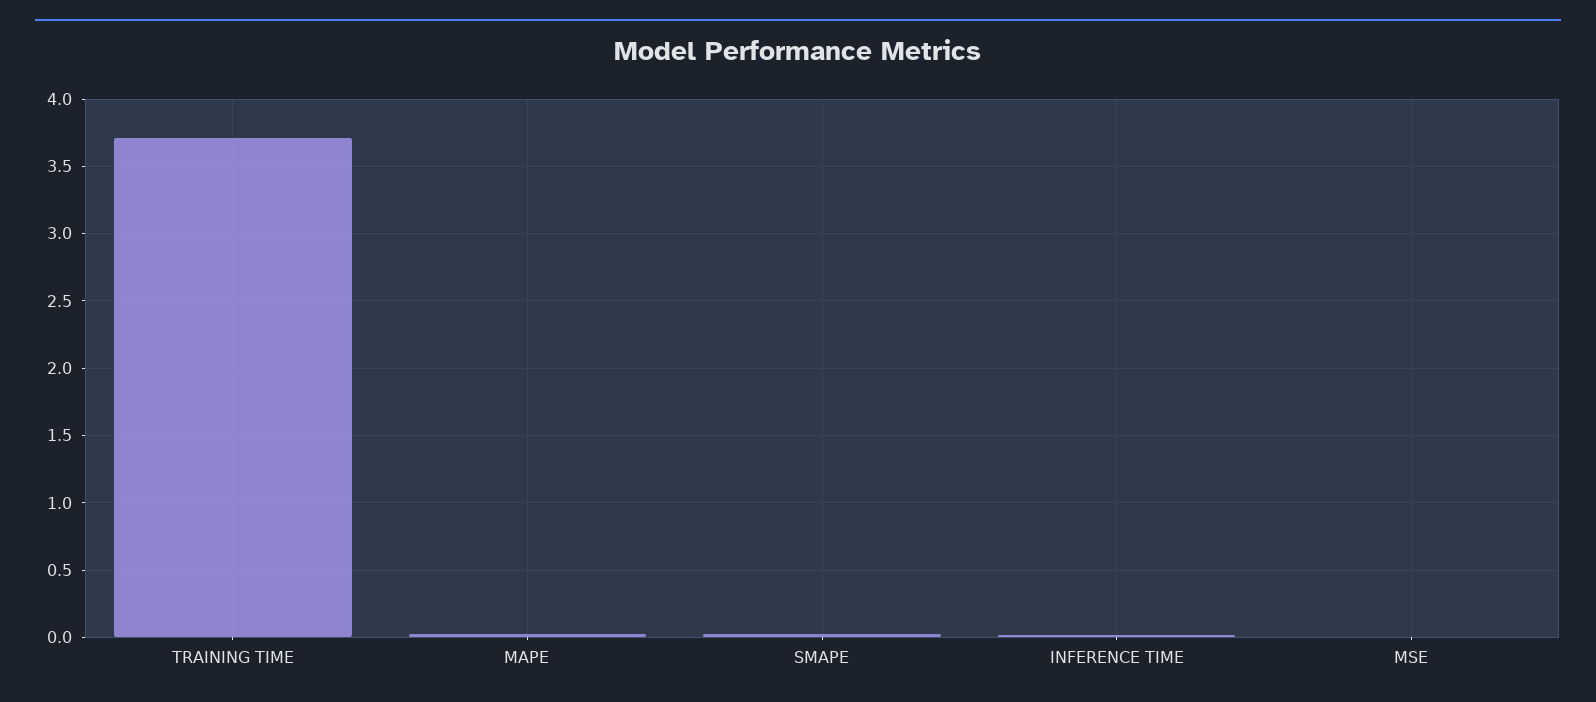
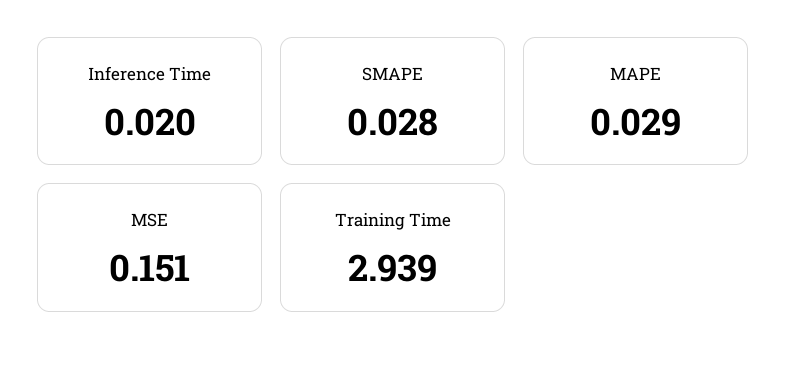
TRAINING TIME: 3.7 -> 2.939
MSE: 0 -> 0.151

